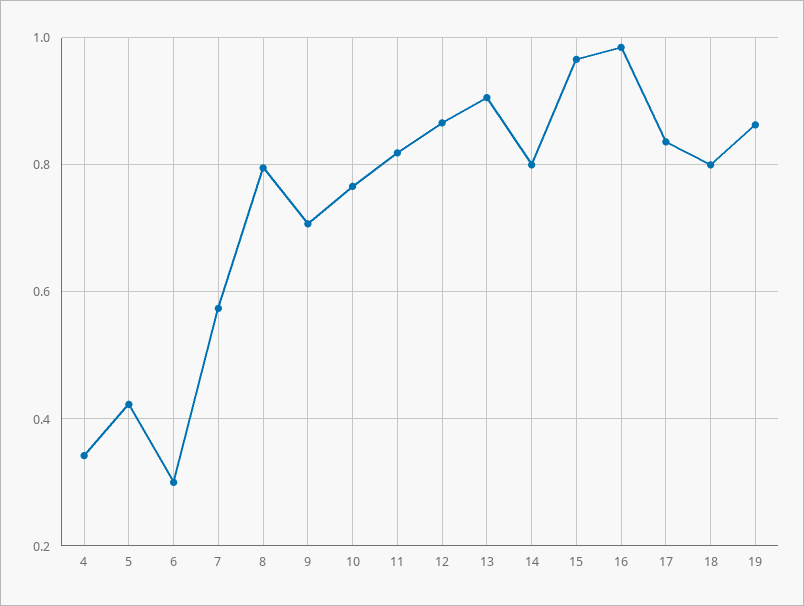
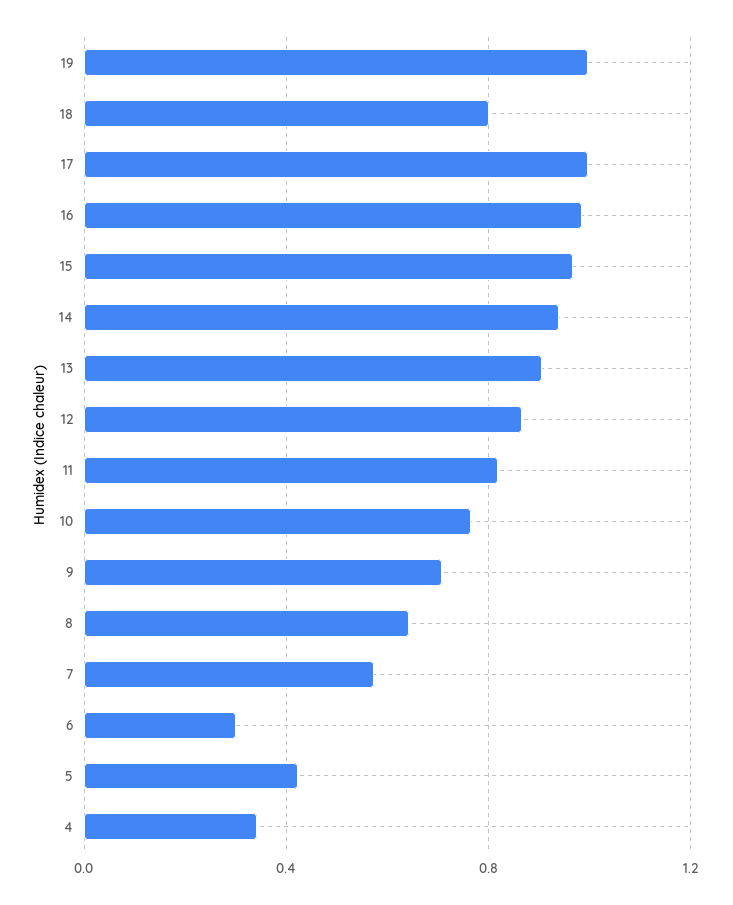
8: 0.8 -> 0.65
14: 0.8 -> 0.95
17: 0.84 -> 1
19: 0.86 -> 1

